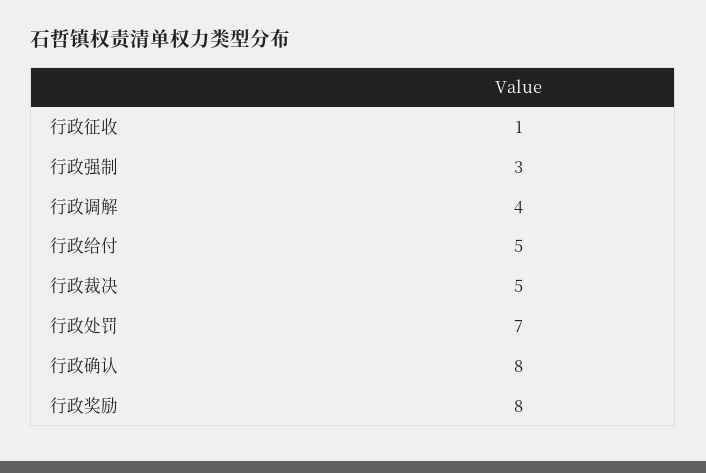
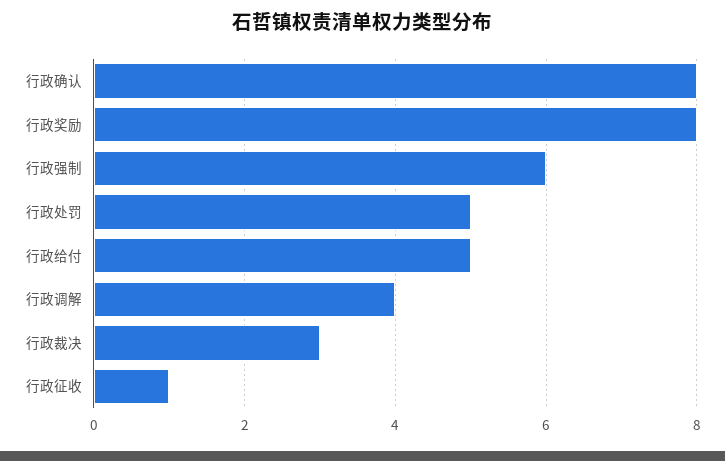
行政强制: 3 -> 6
行政裁决: 5 -> 3
行政处罚: 7 -> 5

